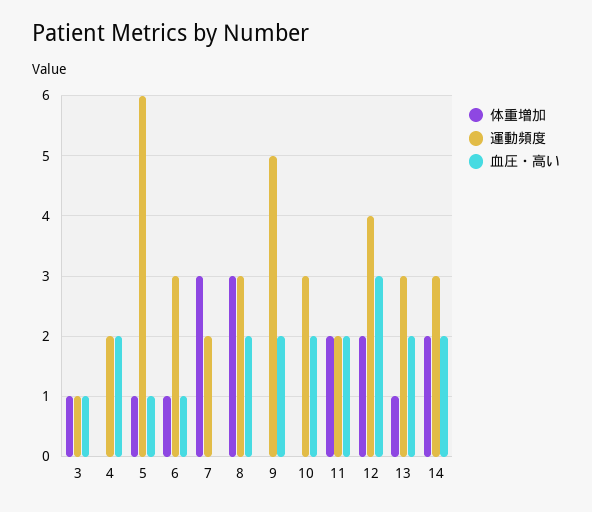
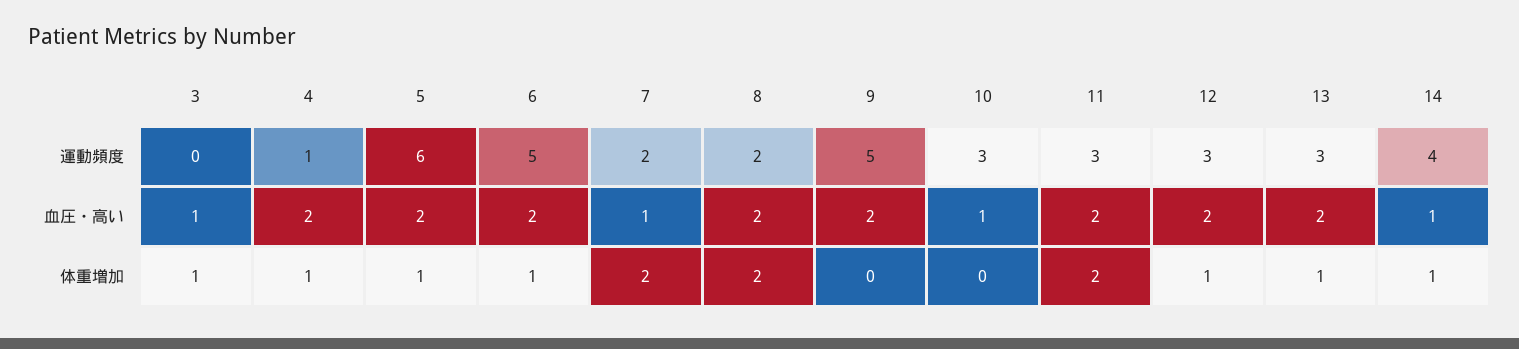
運動頻度, 3: 1 -> 0
体重増加, 4: 0 -> 1
運動頻度, 4: 2 -> 1
血圧・高い, 5: 1 -> 2
運動頻度, 6: 3 -> 5
血圧・高い, 6: 1 -> 2
体重増加, 7: 3 -> 2
血圧・高い, 7: 0 -> 1
体重増加, 8: 3 -> 2
運動頻度, 8: 3 -> 2
血圧・高い, 10: 2 -> 1
運動頻度, 11: 2 -> 3
体重増加, 12: 2 -> 1
運動頻度, 12: 4 -> 3
血圧・高い, 12: 3 -> 2
体重増加, 14: 2 -> 1
運動頻度, 14: 3 -> 4
血圧・高い, 14: 2 -> 1

